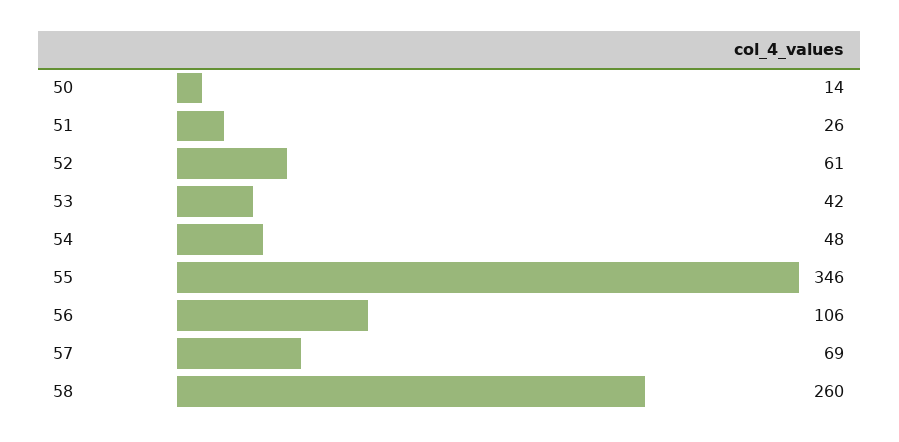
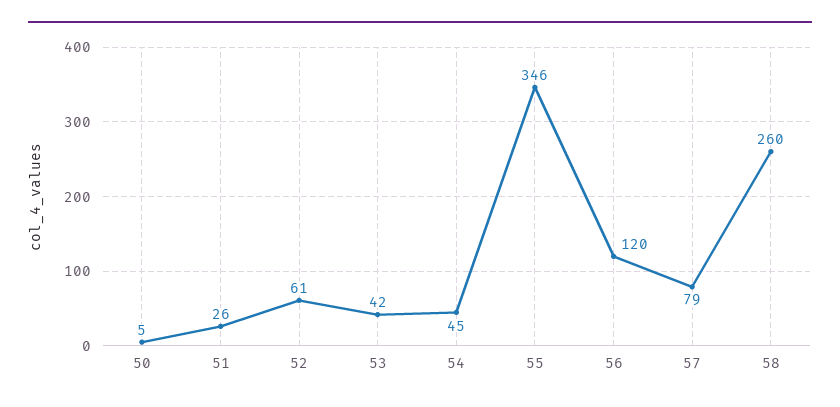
50: 14 -> 5
54: 48 -> 45
56: 106 -> 120
57: 69 -> 79

